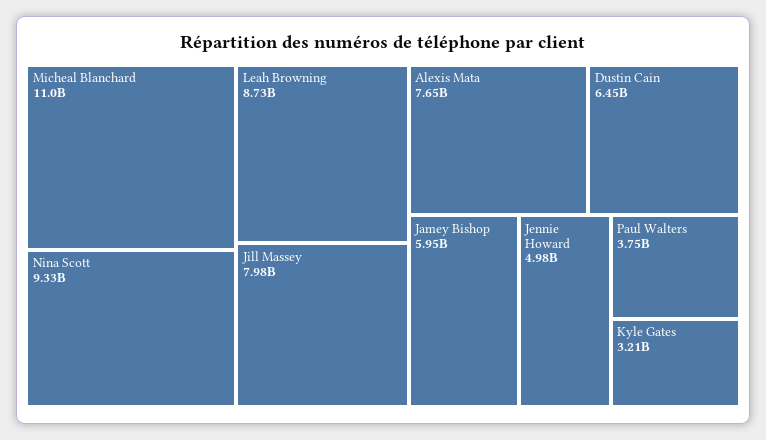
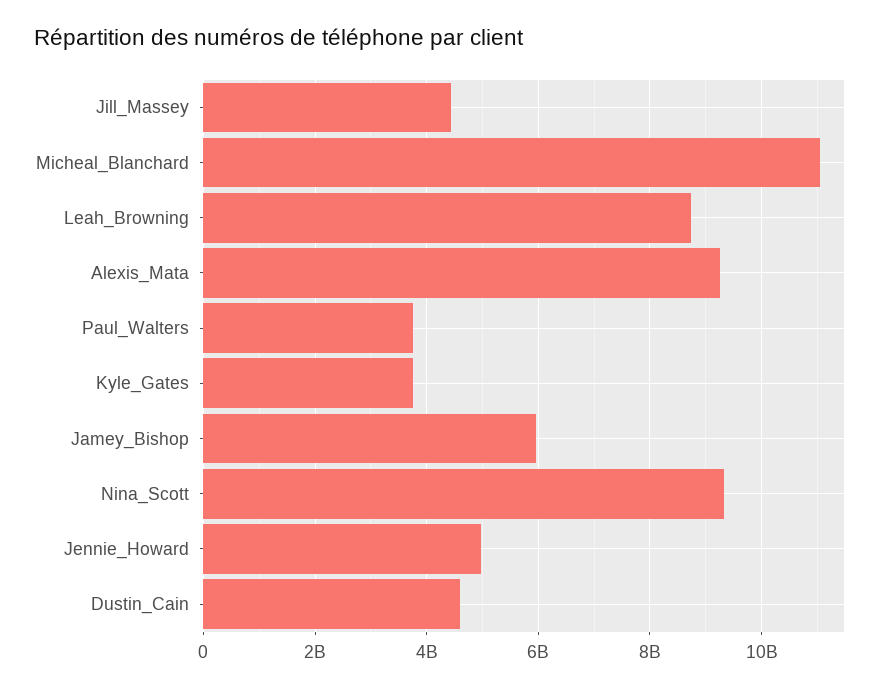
Jill Massey: 7980000000 -> 4400000000
Alexis Mata: 7650000000 -> 9200000000
Dustin Cain: 6450000000 -> 4600000000
Kyle Gates: 3210000000 -> 3800000000

